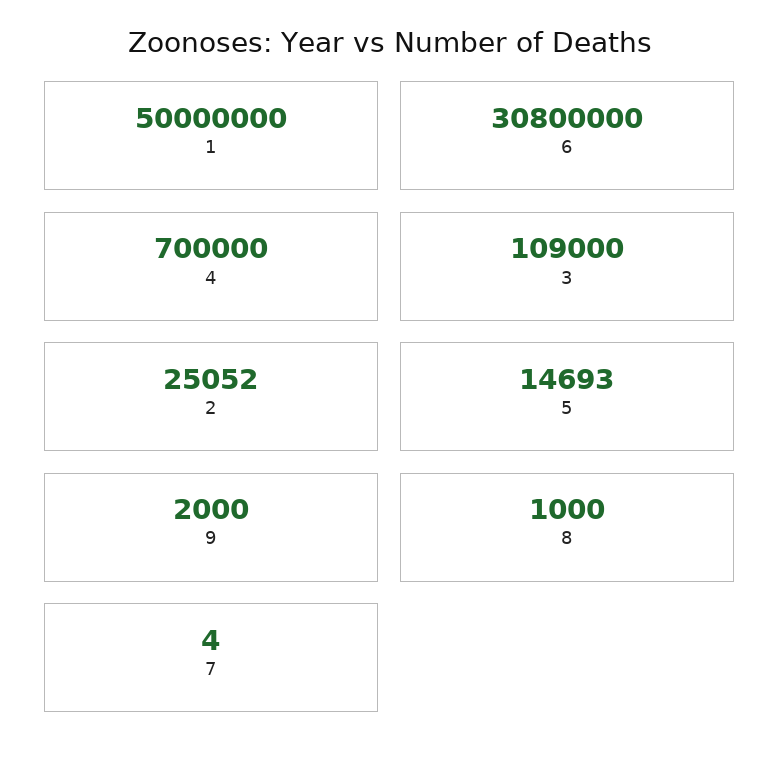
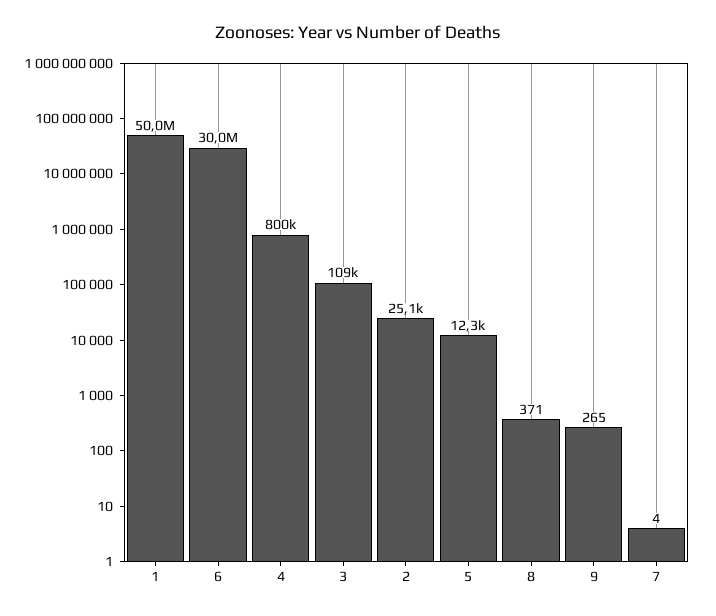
6: 30800000 -> 30000000
4: 700000 -> 800000
5: 14693 -> 12300
9: 2000 -> 265
8: 1000 -> 371

